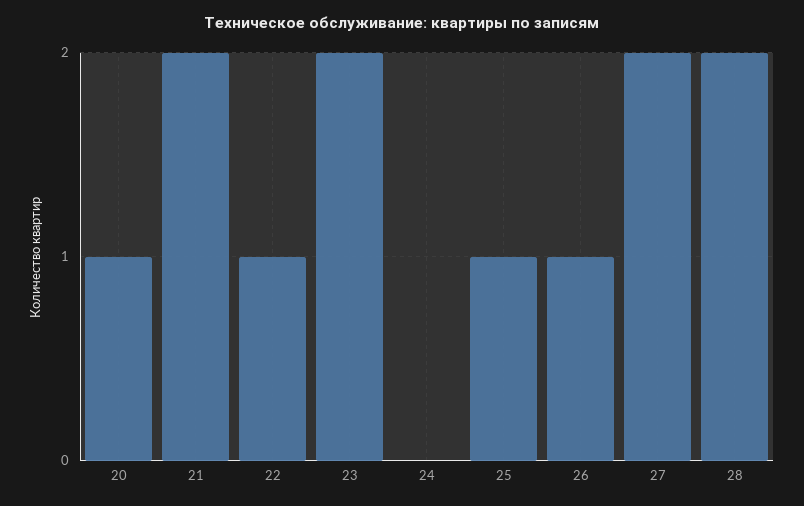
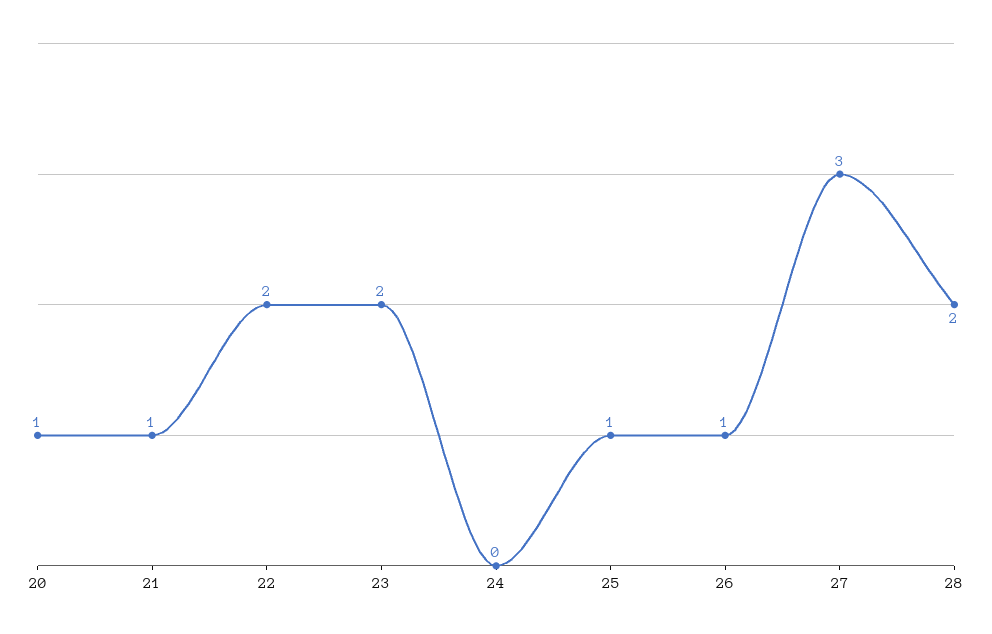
21: 2 -> 1
22: 1 -> 2
27: 2 -> 3

